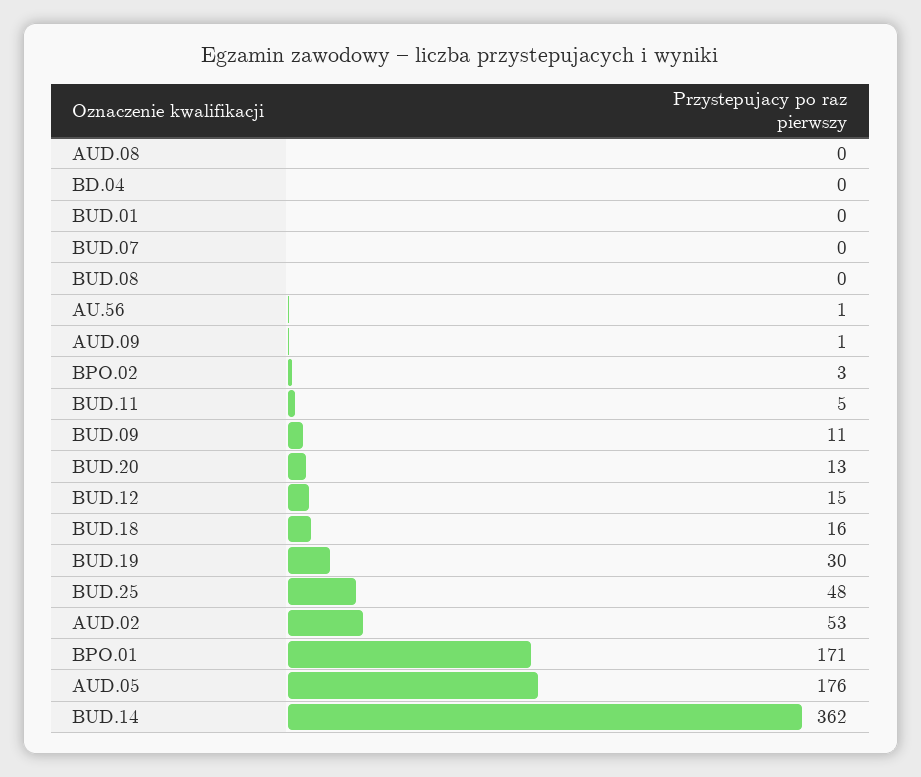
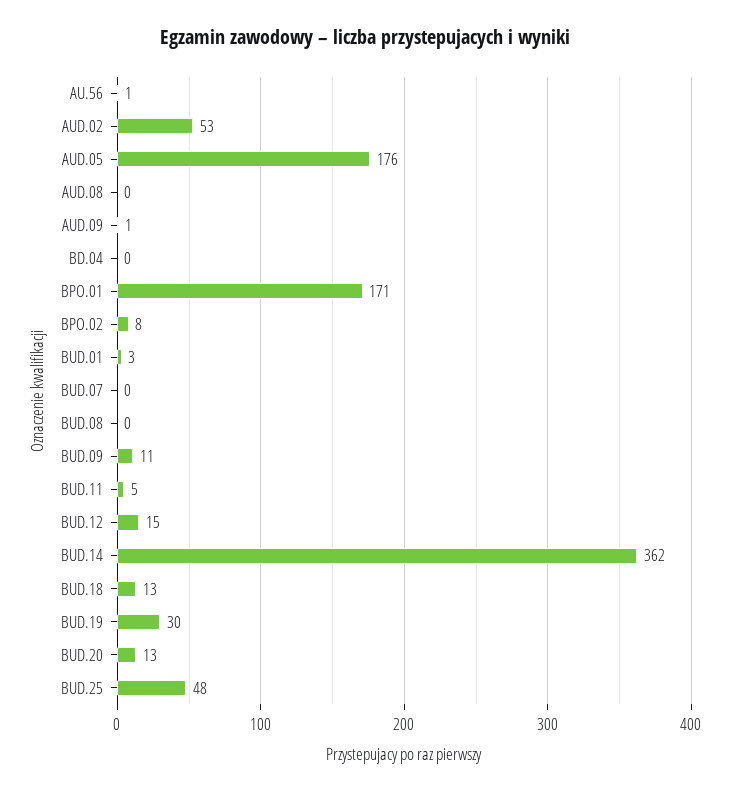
BUD.01: 0 -> 3
BPO.02: 3 -> 8
BUD.18: 16 -> 13

